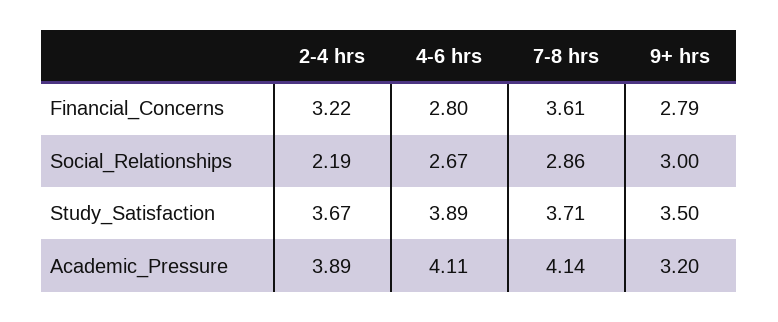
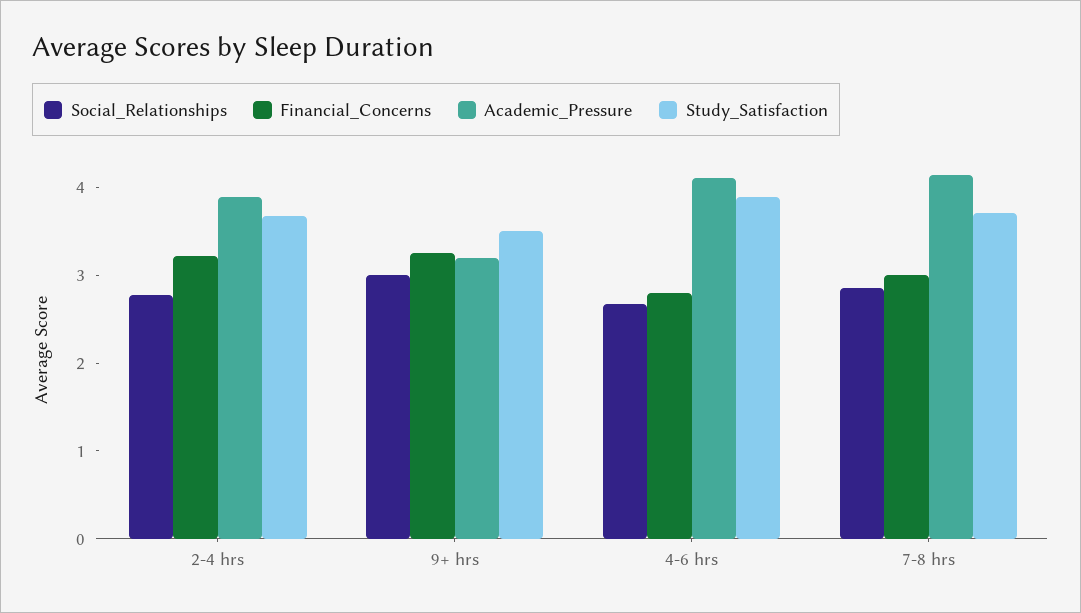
Financial_Concerns, 7-8 hrs: 3.61 -> 3
Financial_Concerns, 9+ hrs: 2.79 -> 3.2
Social_Relationships, 2-4 hrs: 2.19 -> 2.8

